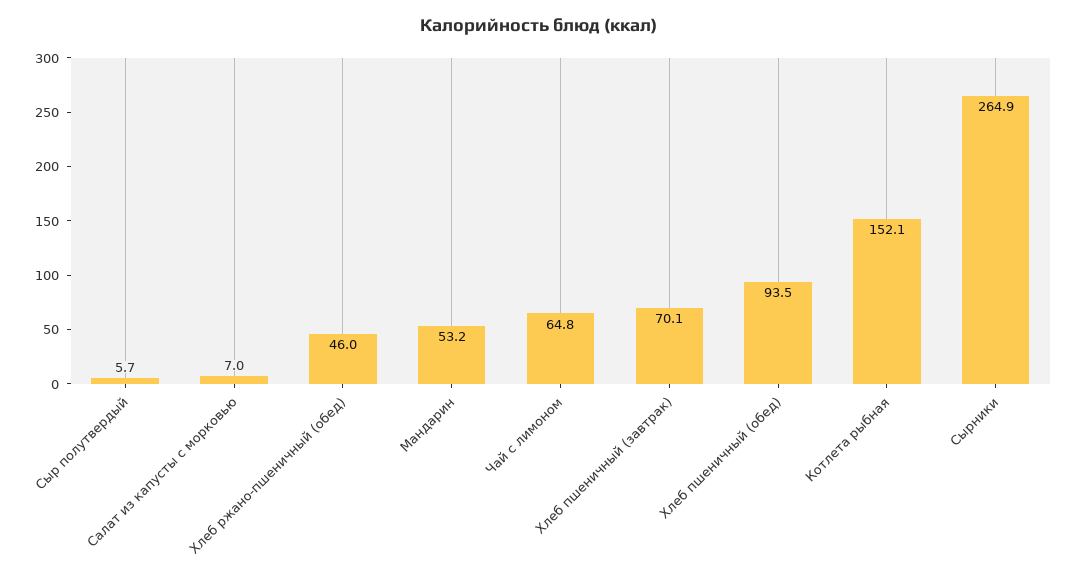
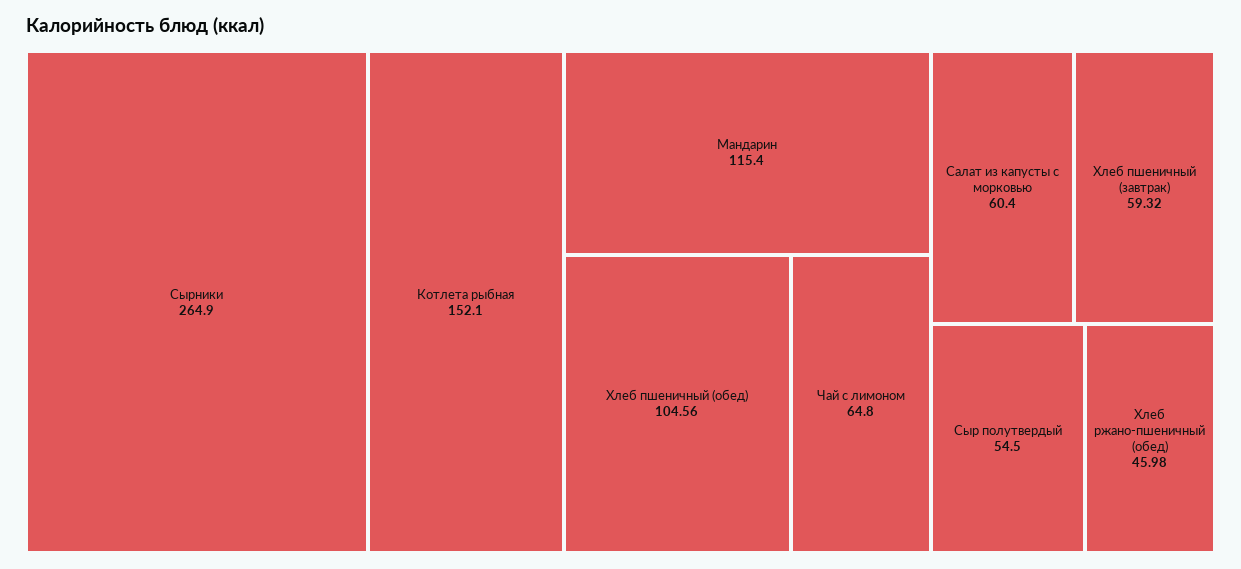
Сыр полутвердый: 5.7 -> 54.5
Салат из капусты с морковью: 7 -> 60.4
Мандарин: 53.2 -> 115.4
Хлеб пшеничный (завтрак): 70.1 -> 59.32
Хлеб пшеничный (обед): 93.5 -> 104.56

